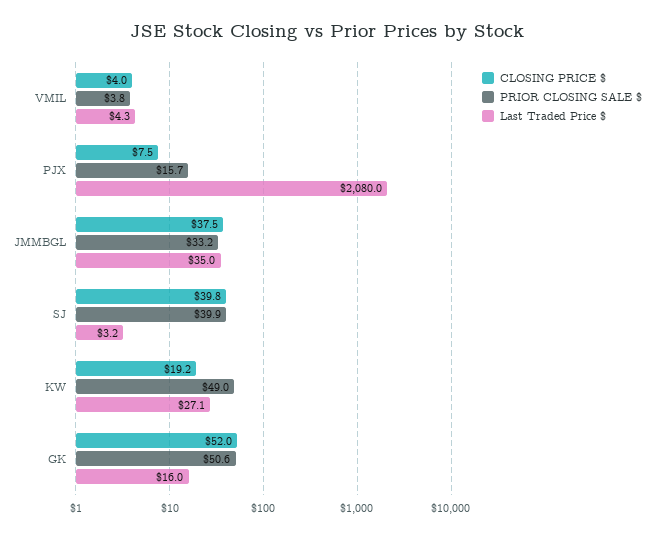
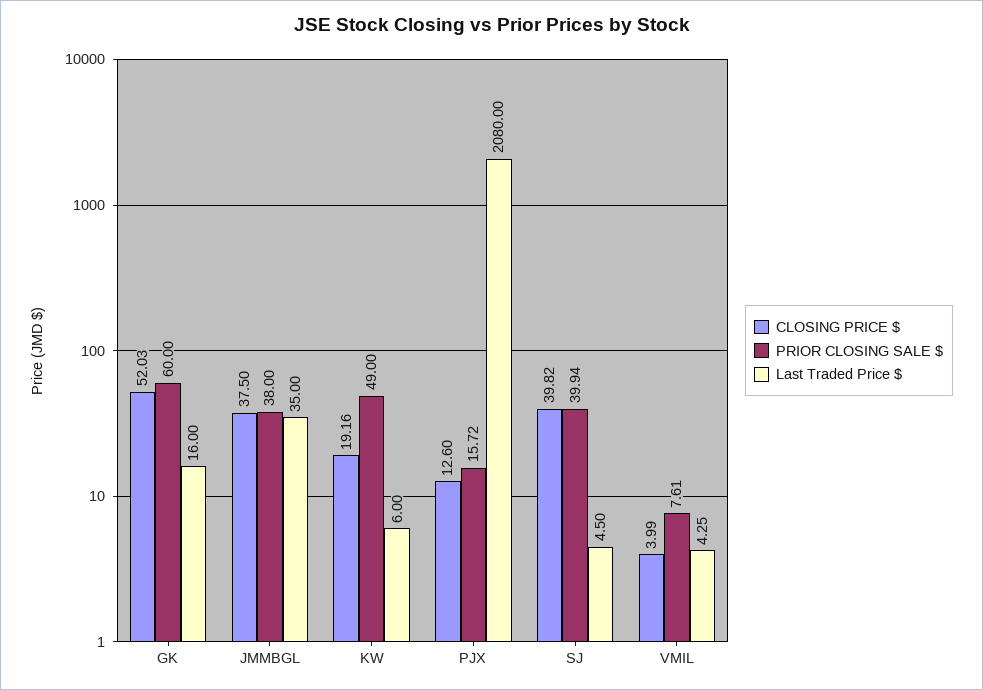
PRIOR CLOSING SALE $, VMIL: 3.8 -> 7.61
CLOSING PRICE $, PJX: 7.5 -> 12.6
PRIOR CLOSING SALE $, JMMBGL: 33.2 -> 38
Last Traded Price $, SJ: 3.2 -> 4.5
Last Traded Price $, KW: 27.1 -> 6
PRIOR CLOSING SALE $, GK: 50.6 -> 60

